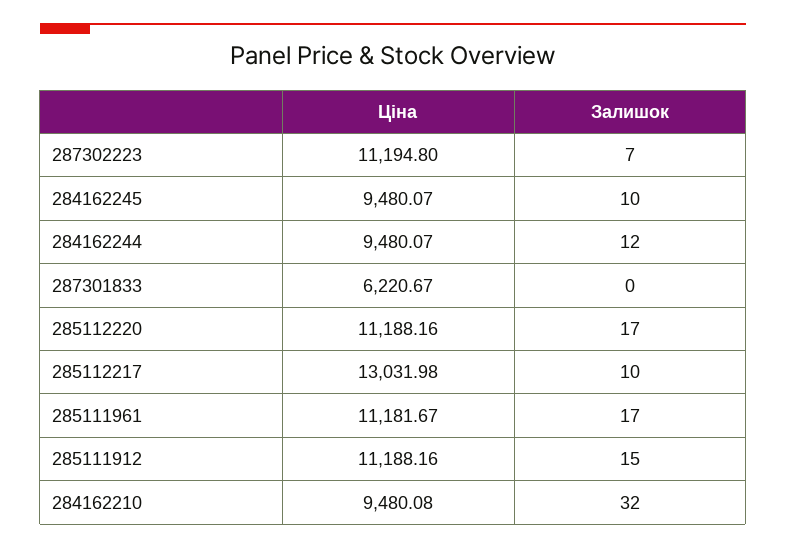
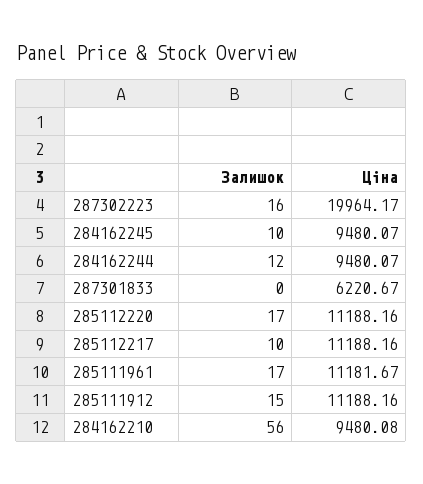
Ціна, 287302223: 11194.8 -> 19964.17
Залишок, 287302223: 7 -> 16
Ціна, 285112217: 13031.98 -> 11188.16
Залишок, 284162210: 32 -> 56

